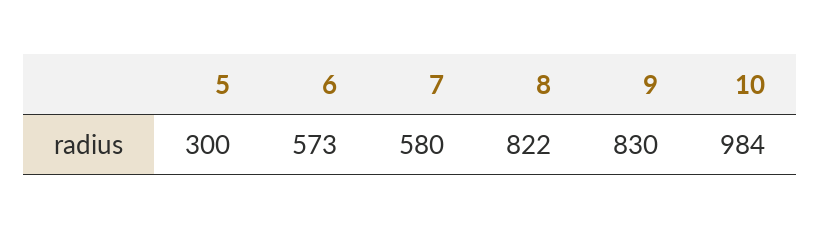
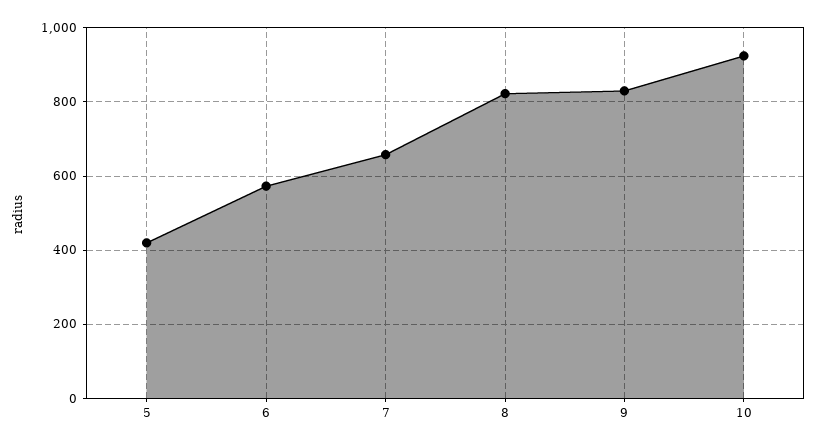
5: 300 -> 420
7: 580 -> 660
10: 984 -> 920

